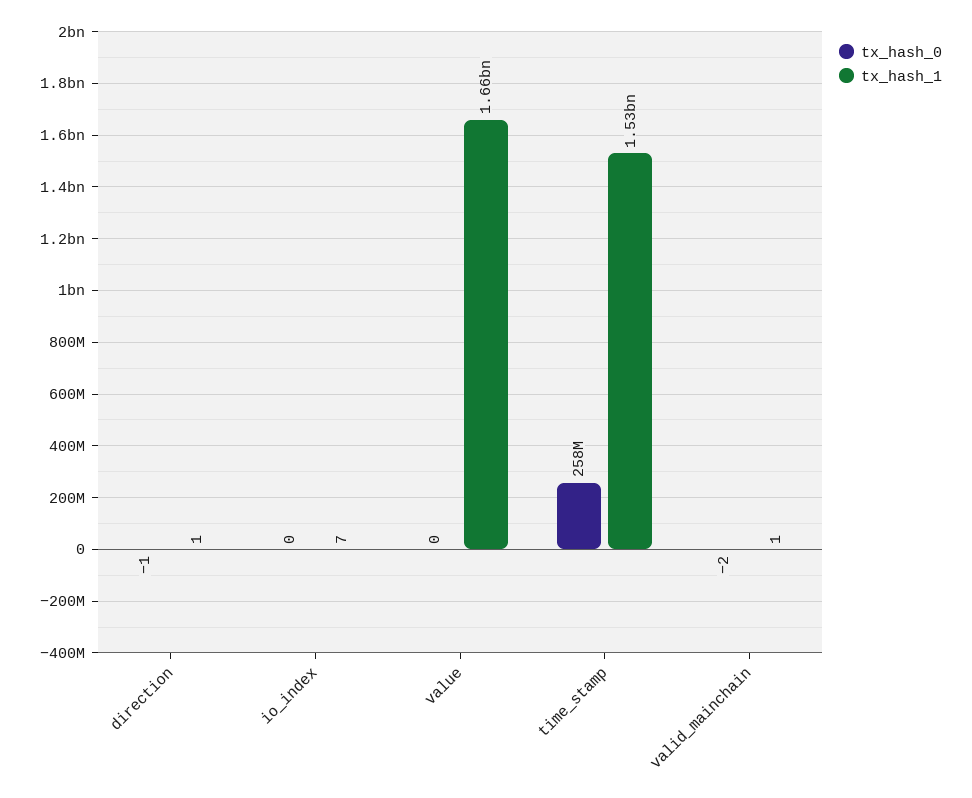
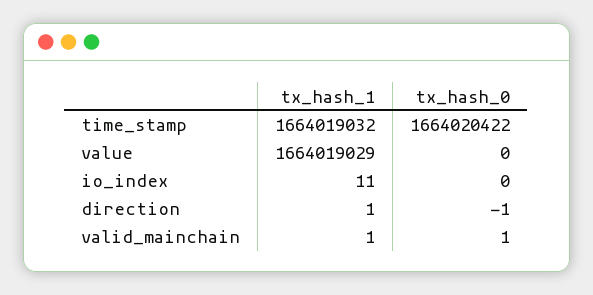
tx_hash_1, io_index: 7 -> 11
tx_hash_0, time_stamp: 258000000 -> 1664020422
tx_hash_1, time_stamp: 1530000000 -> 1664019032
tx_hash_0, valid_mainchain: -2 -> 1

